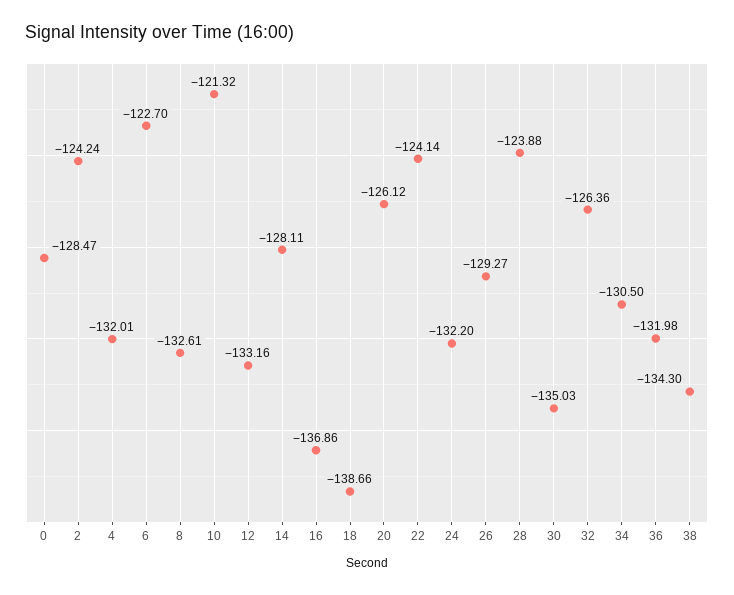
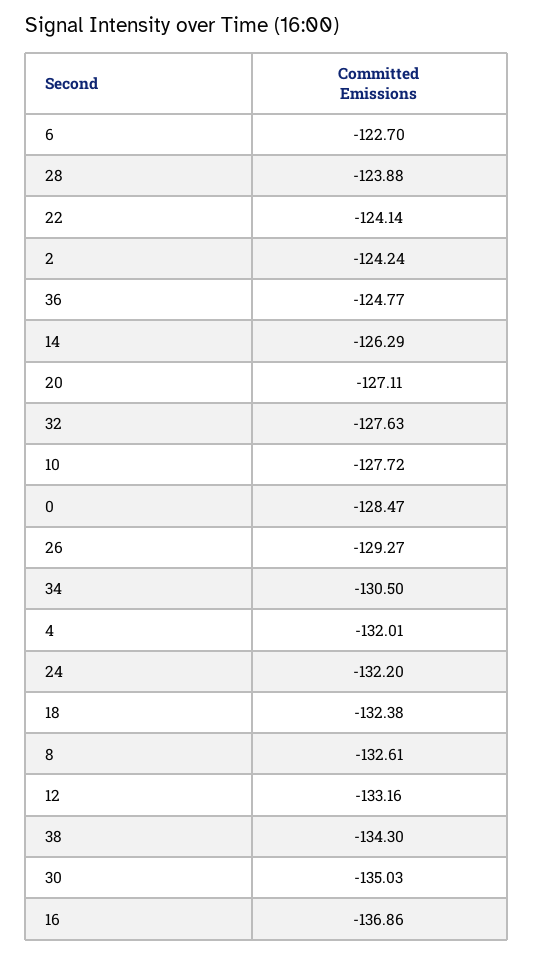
10: -121.32 -> -127.72
14: -128.11 -> -126.29
18: -138.66 -> -132.38
20: -126.12 -> -127.11
32: -126.36 -> -127.63
36: -131.98 -> -124.77

